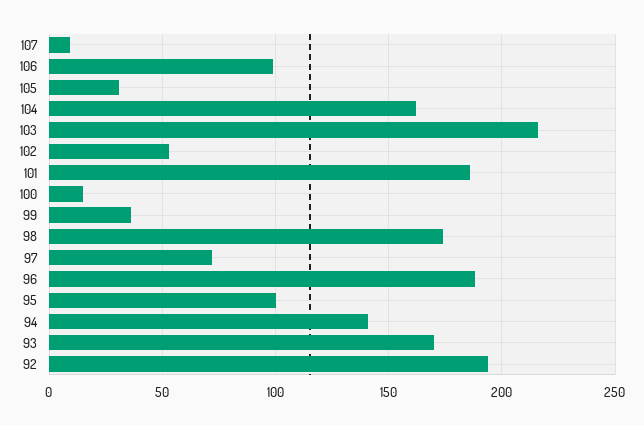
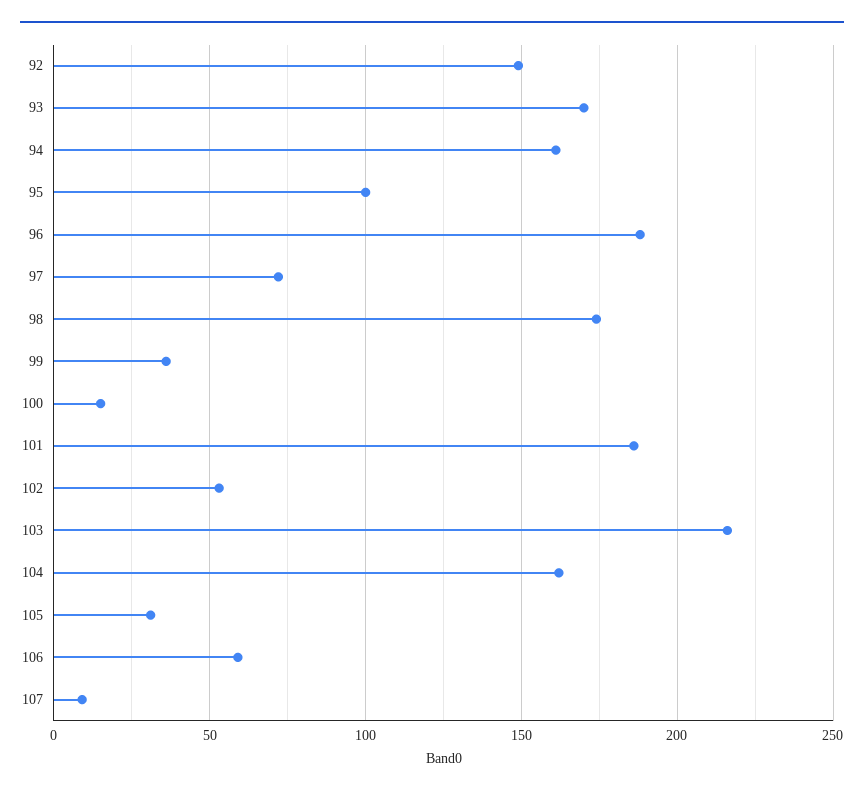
106: 100 -> 60
94: 140 -> 160
92: 195 -> 150

